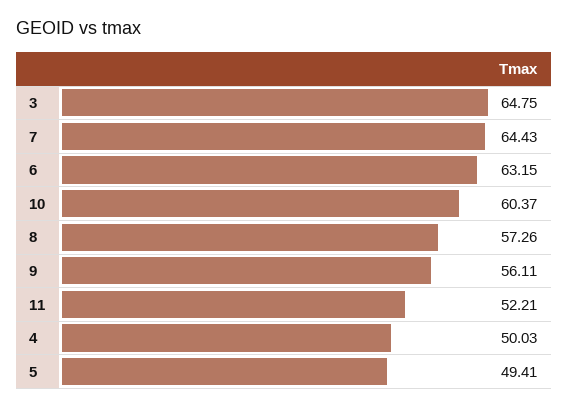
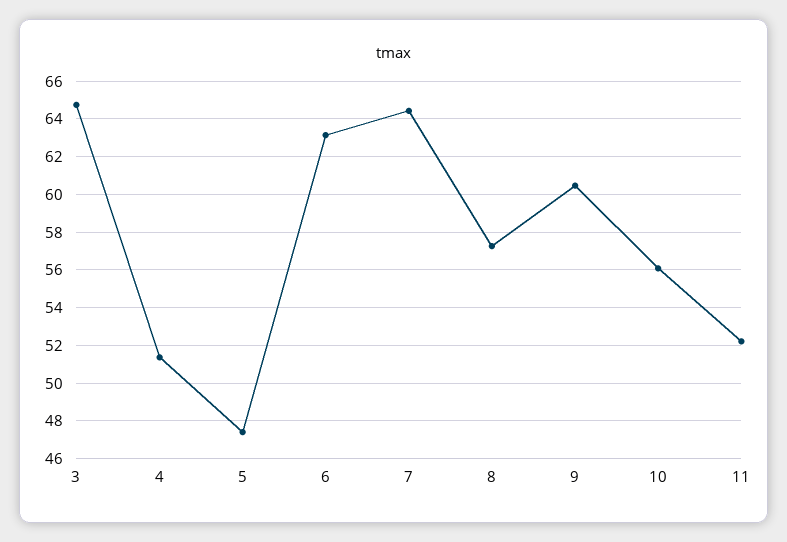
10: 60.37 -> 56
9: 56.11 -> 60.5
4: 50.03 -> 51.5
5: 49.41 -> 47.5

